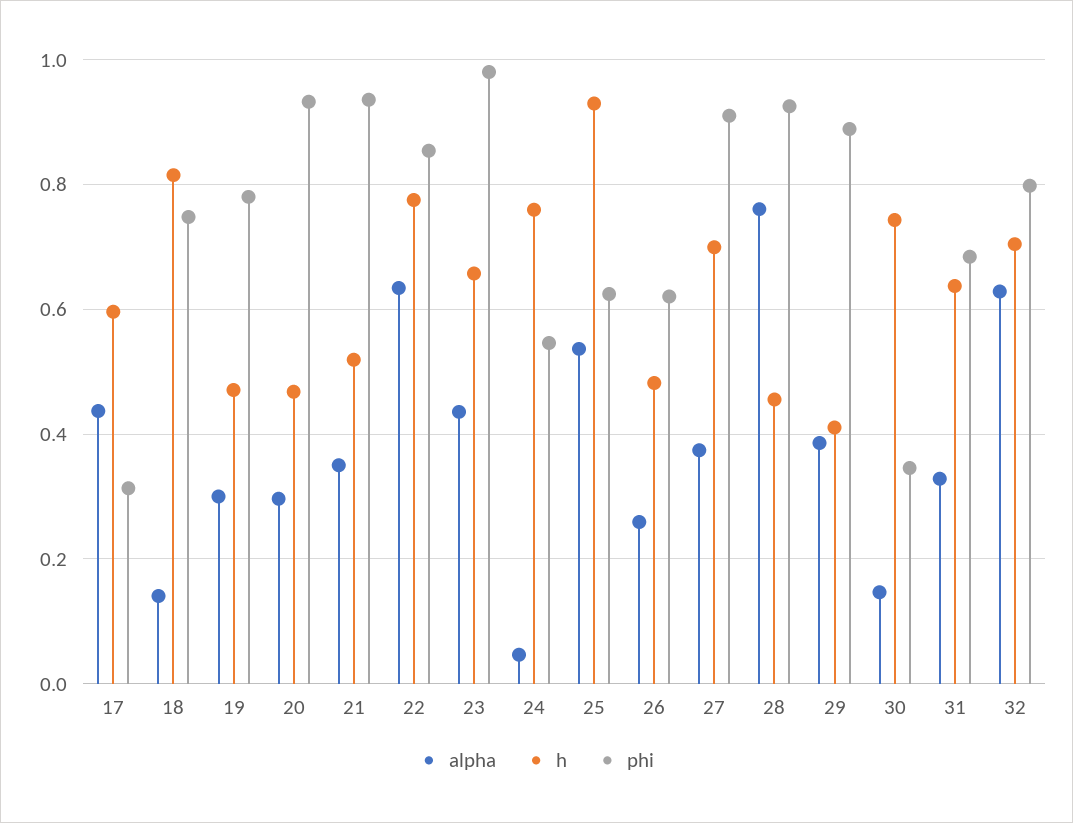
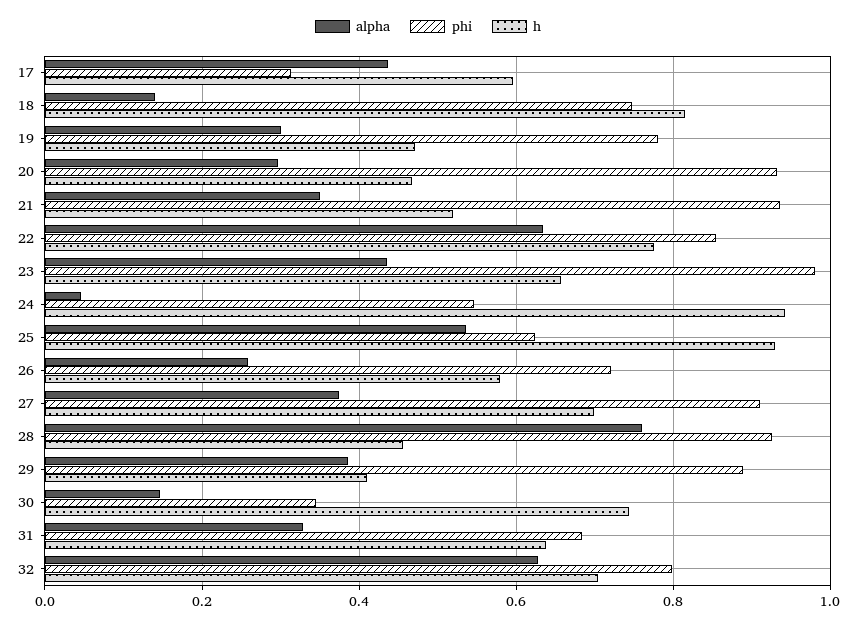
h, 24: 0.76 -> 0.94
h, 26: 0.48 -> 0.58
phi, 26: 0.62 -> 0.72

